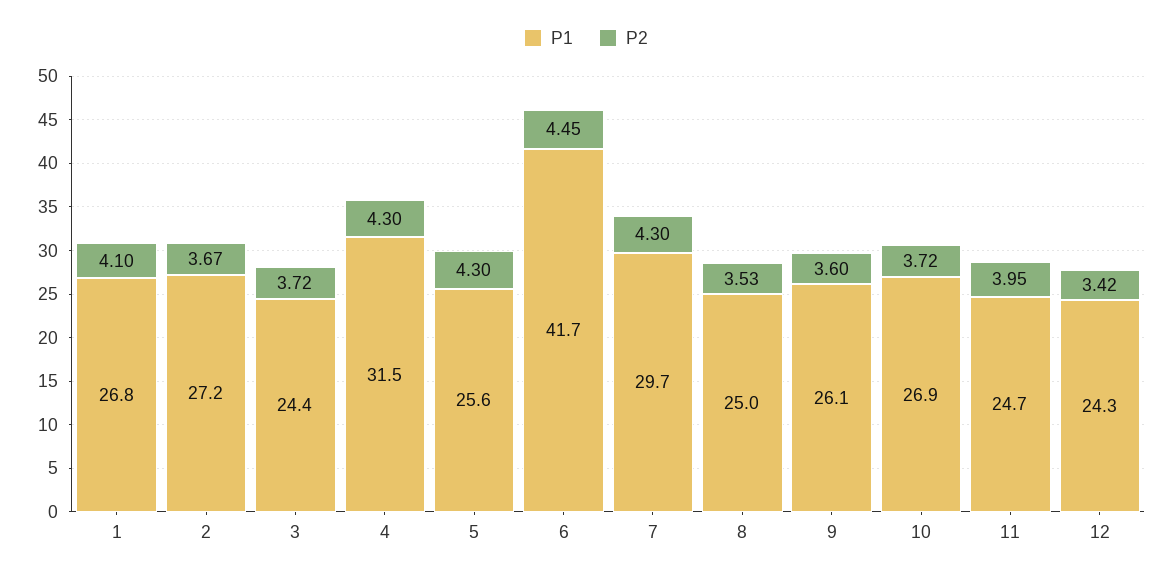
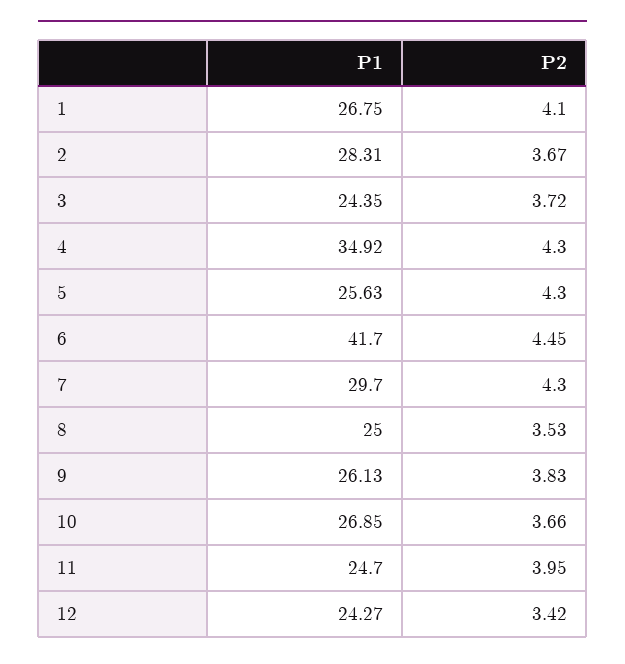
P1, 2: 27.2 -> 28.31
P1, 4: 31.5 -> 34.92
P2, 9: 3.6 -> 3.83
P2, 10: 3.72 -> 3.66

